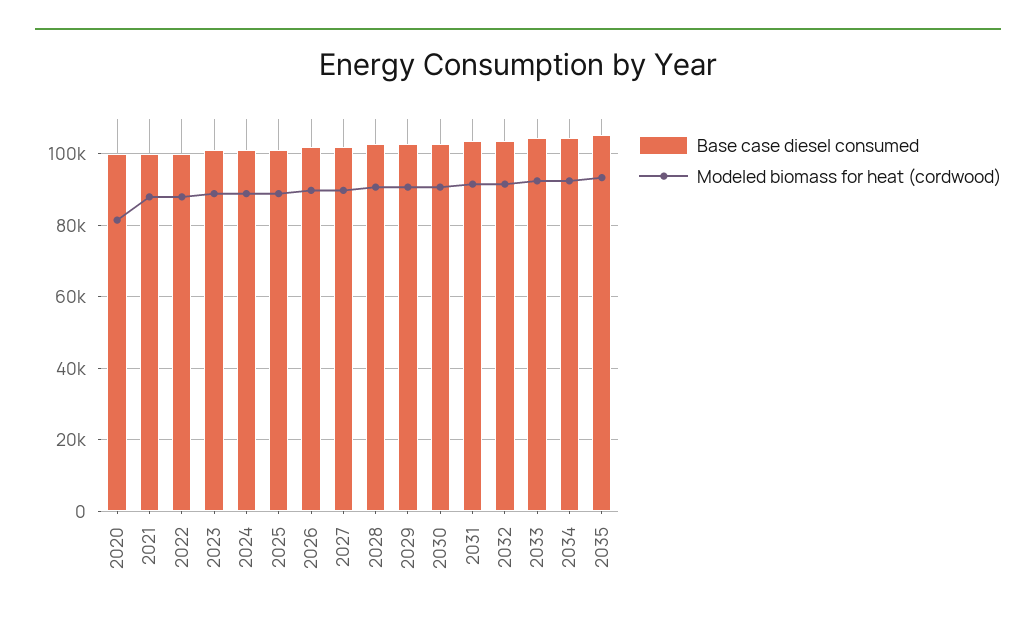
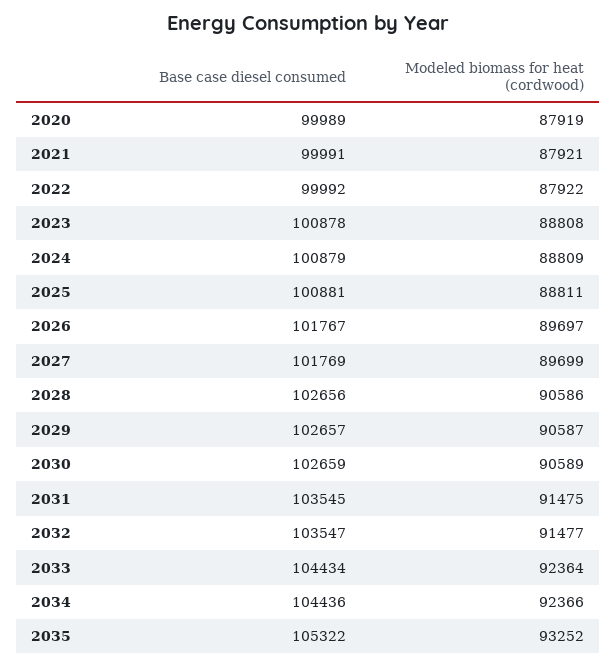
Modeled biomass for heat (cordwood), 2020: 82000 -> 87919

